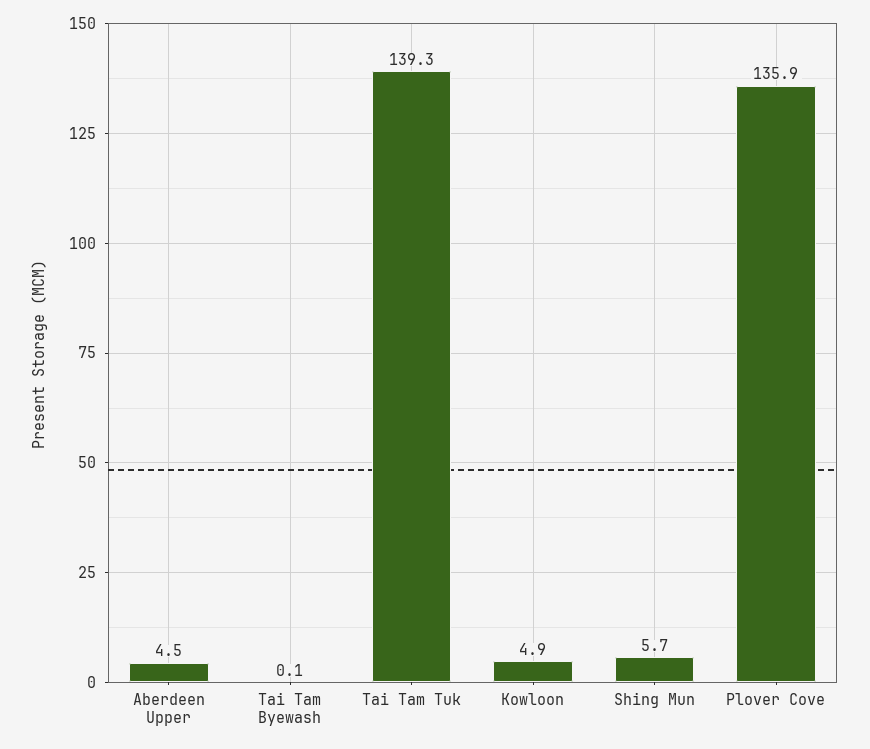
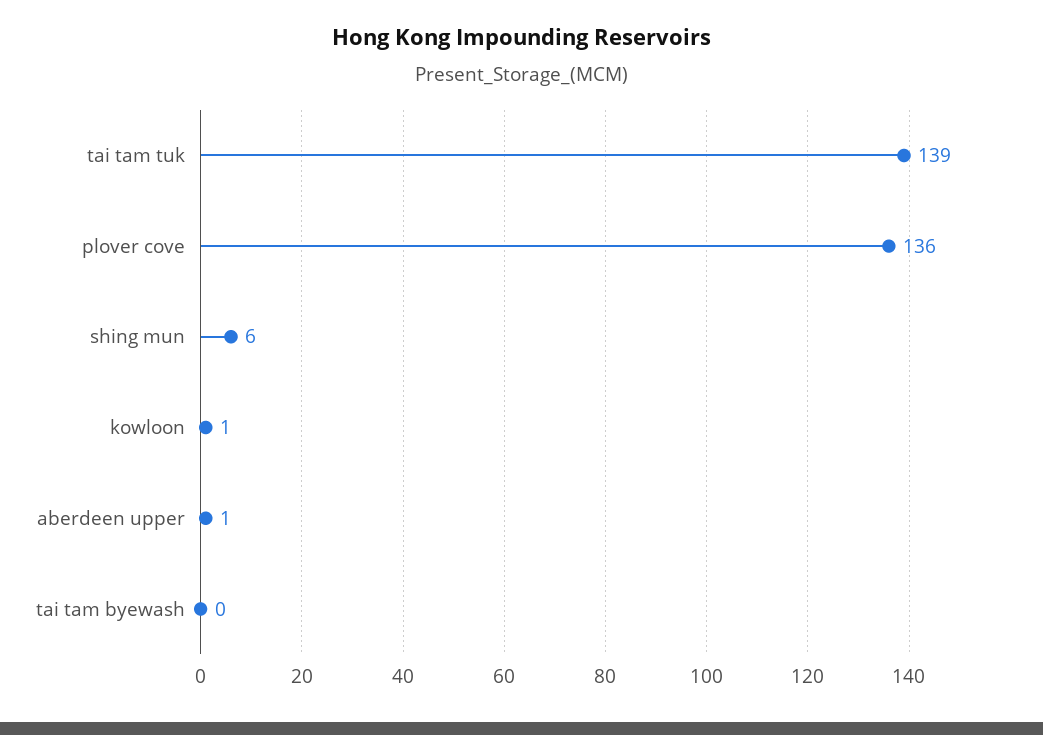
Aberdeen Upper: 4.5 -> 1
Kowloon: 4.9 -> 1

